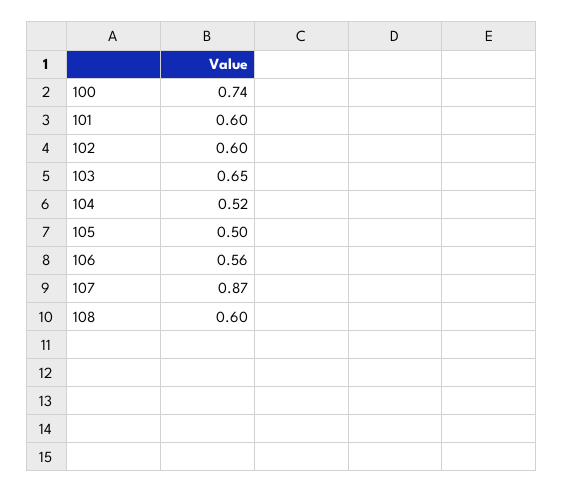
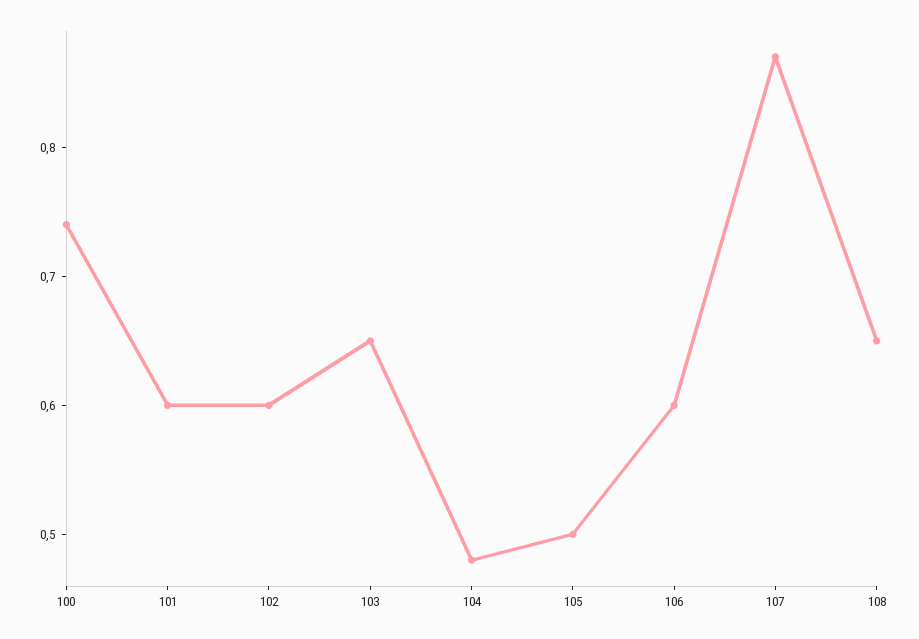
104: 0.52 -> 0.48
106: 0.56 -> 0.6
108: 0.6 -> 0.65

